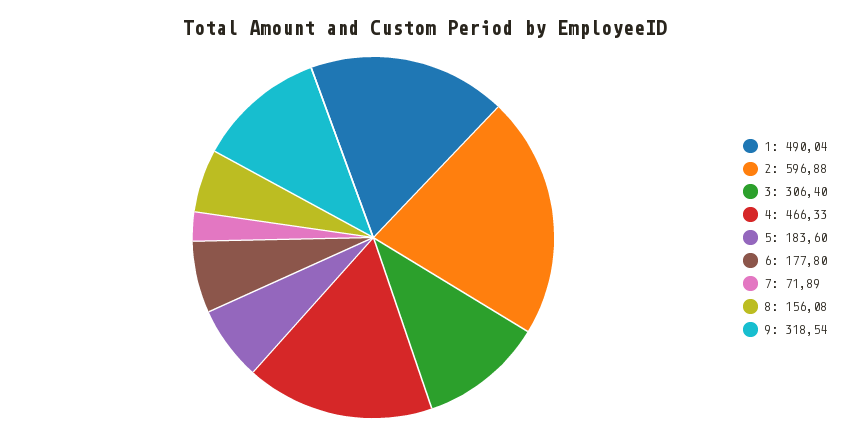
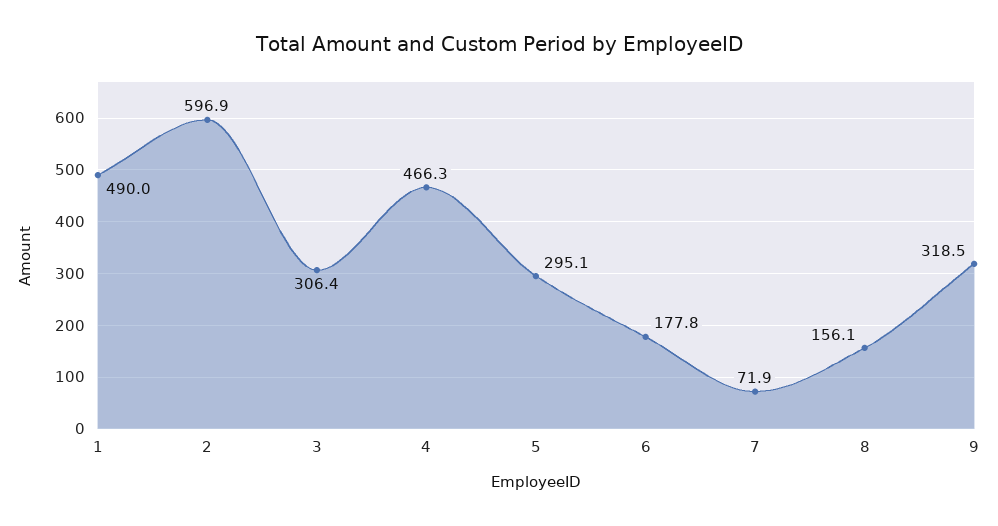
5: 183.6 -> 295.1

